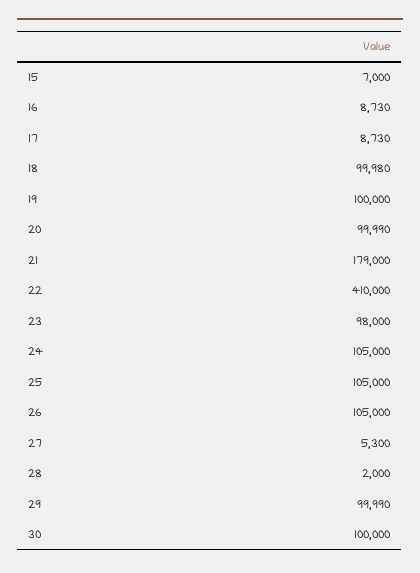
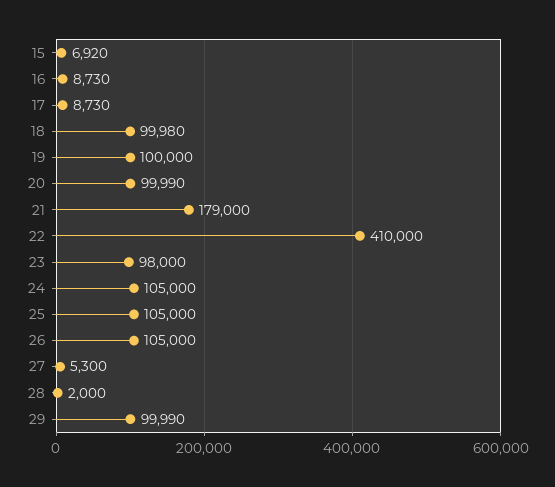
15: 7000 -> 6920
30: 100000 -> none

